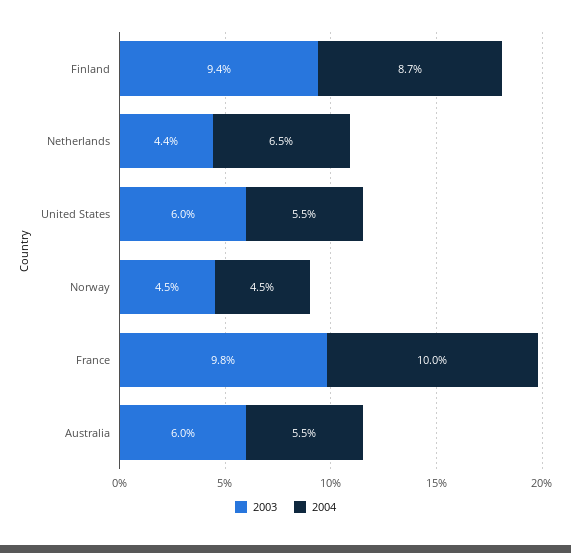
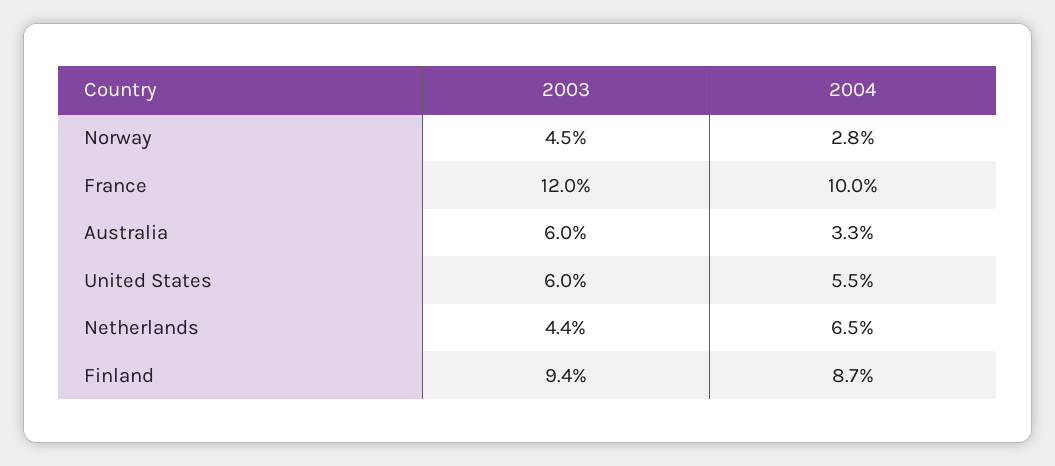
2004, Norway: 4.5 -> 2.8
2003, France: 9.8 -> 12
2004, Australia: 5.5 -> 3.3

